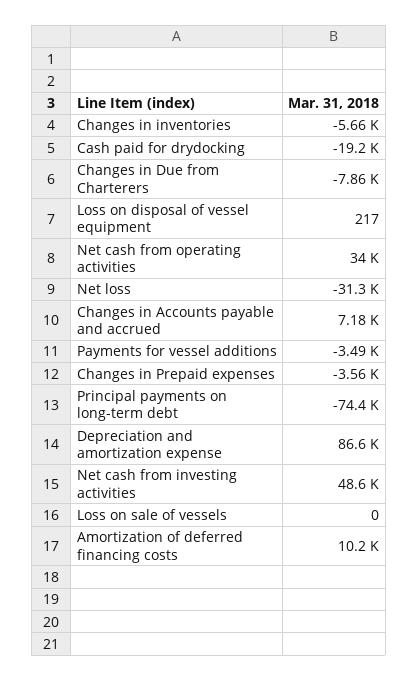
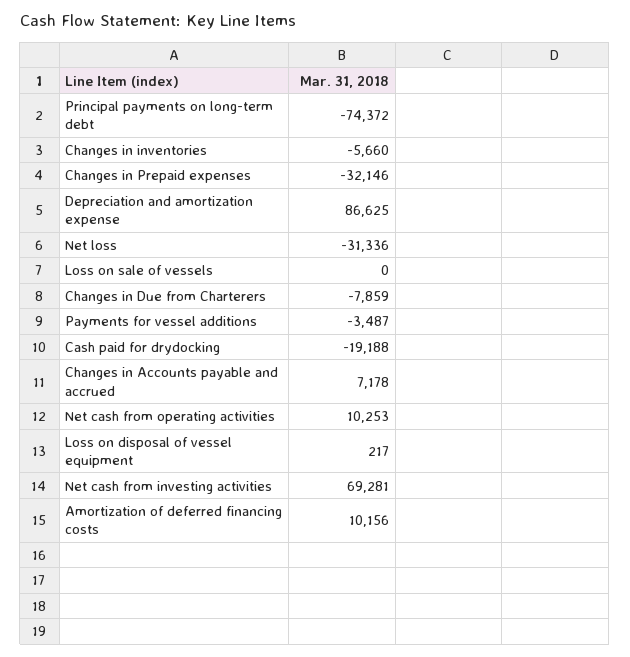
Net cash from operating activities: 34000 -> 10253
Changes in Prepaid expenses: -3560 -> -32146
Net cash from investing activities: 48600 -> 69281

